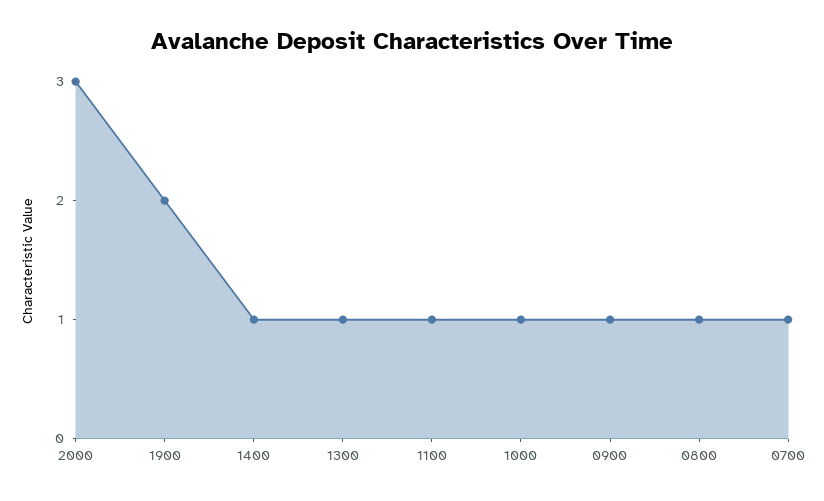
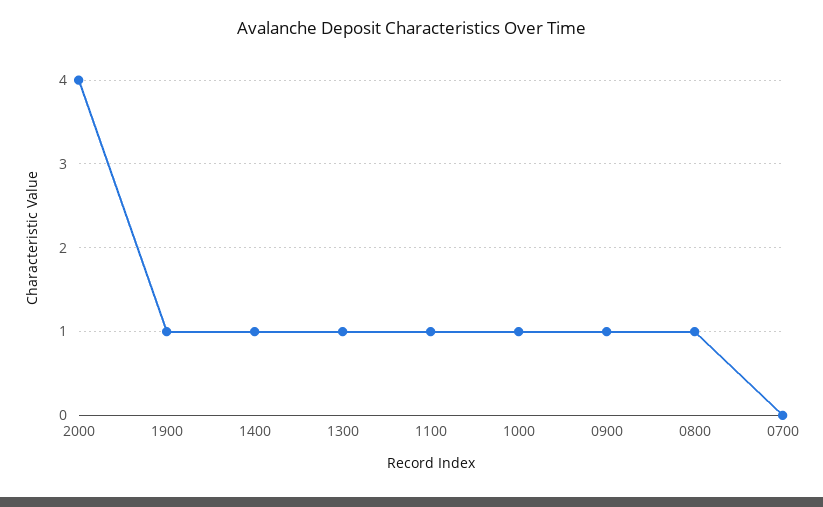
2000: 3 -> 4
1900: 2 -> 1
0700: 1 -> 0

